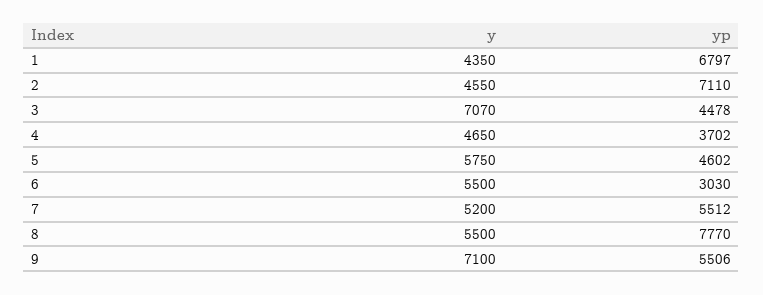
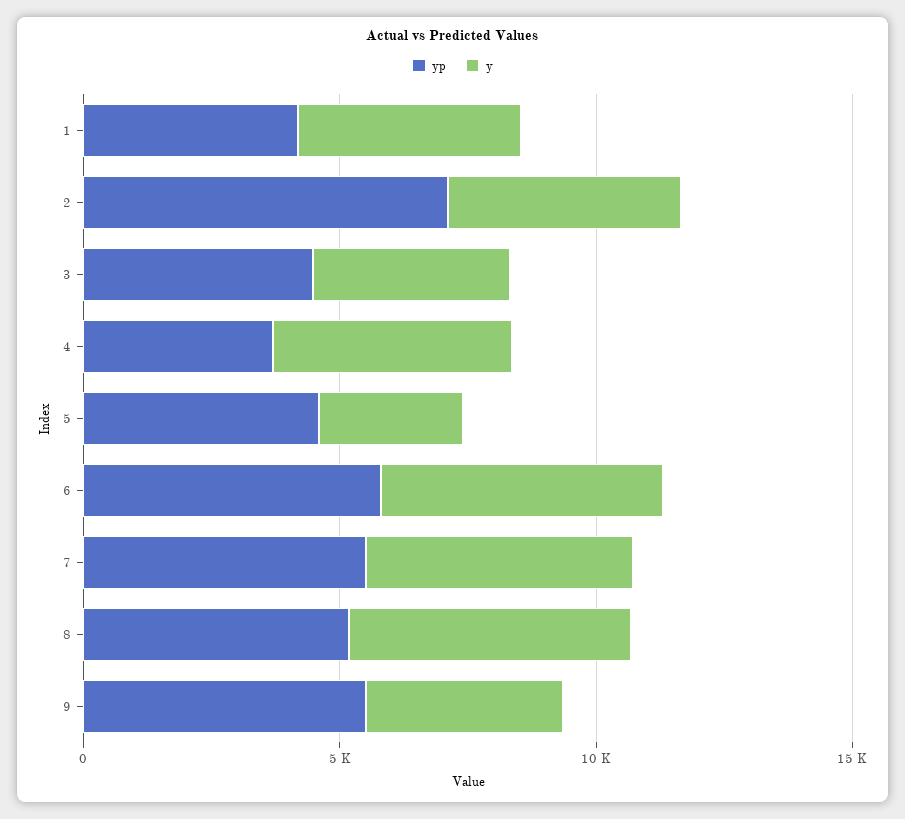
yp, 1: 6797 -> 4000
y, 3: 7070 -> 4000
y, 5: 5750 -> 3000
yp, 6: 3030 -> 6000
yp, 8: 7770 -> 5000
y, 9: 7100 -> 4000

